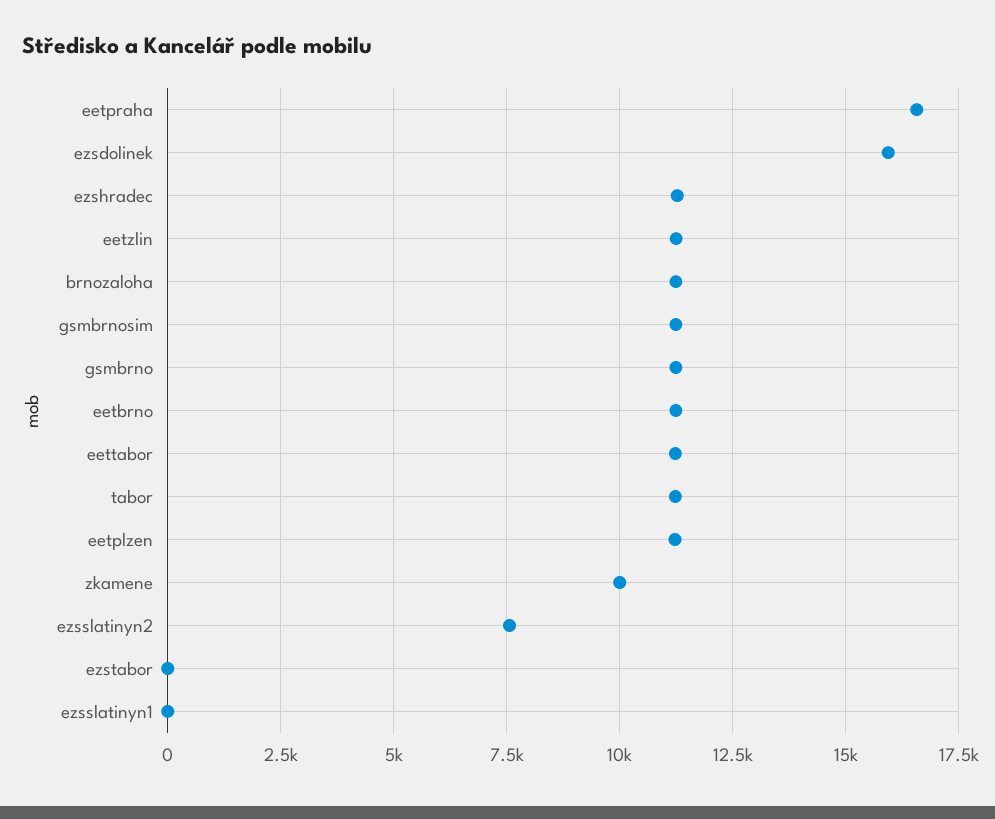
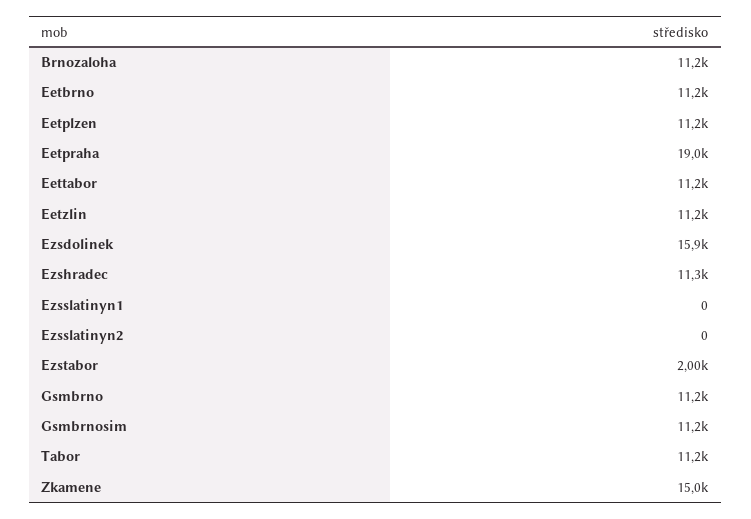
eetpraha: 16500 -> 19000
zkamene: 10000 -> 15000
ezsslatinyn2: 7500 -> 0
ezstabor: 0 -> 2000

